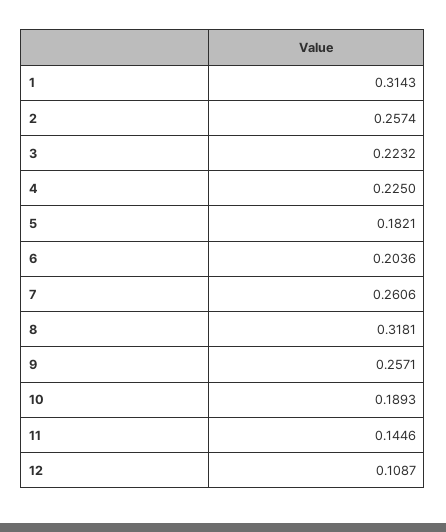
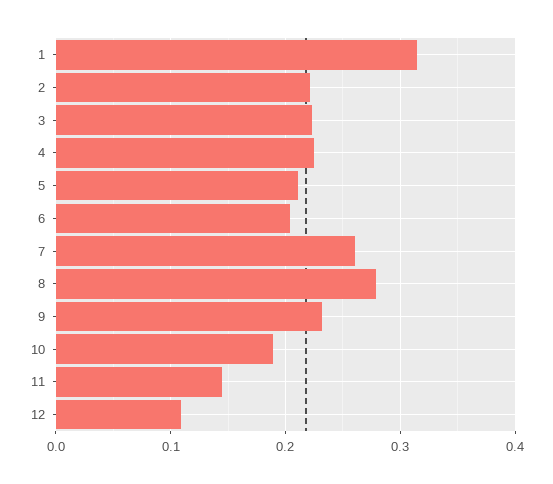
2: 0.2574 -> 0.22
5: 0.1821 -> 0.21
8: 0.3181 -> 0.28
9: 0.2571 -> 0.23

